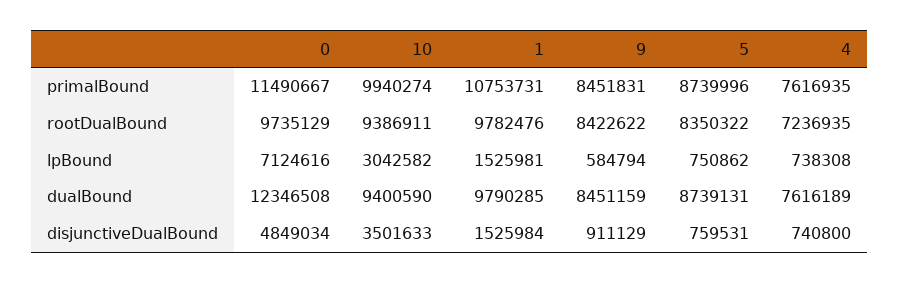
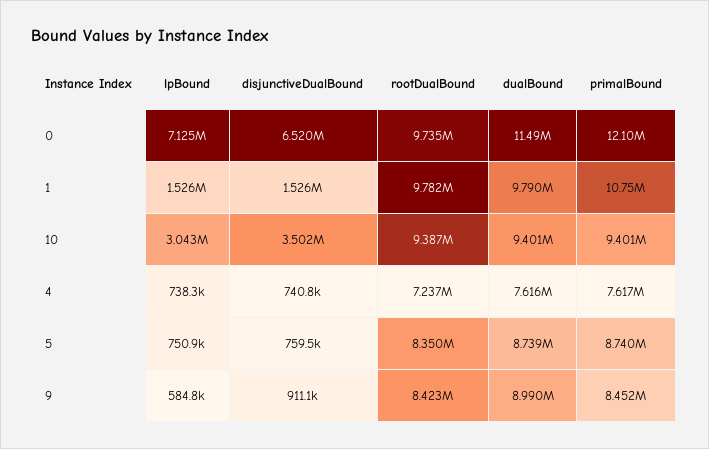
0, primalBound: 11490667 -> 12100000
10, primalBound: 9940274 -> 9401000
0, dualBound: 12346508 -> 11490000
9, dualBound: 8451159 -> 8990000
0, disjunctiveDualBound: 4849034 -> 6520000

